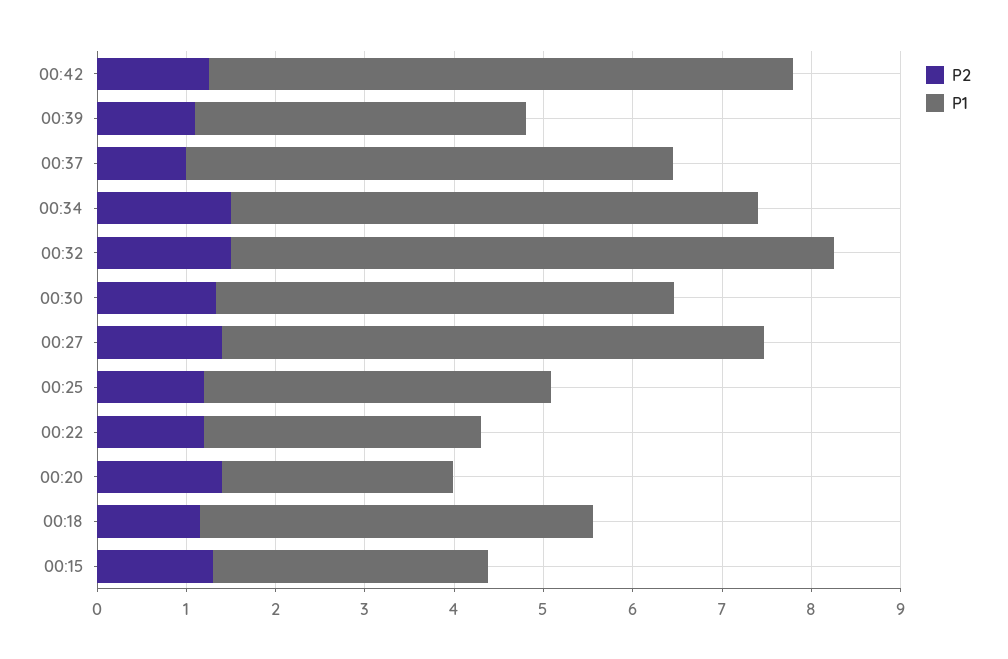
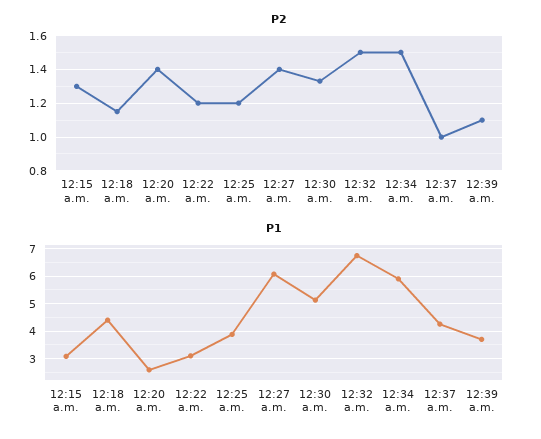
P2, 00:42: 1.2 -> none
P1, 00:42: 6.6 -> none
P1, 00:37: 5.4 -> 4.25

